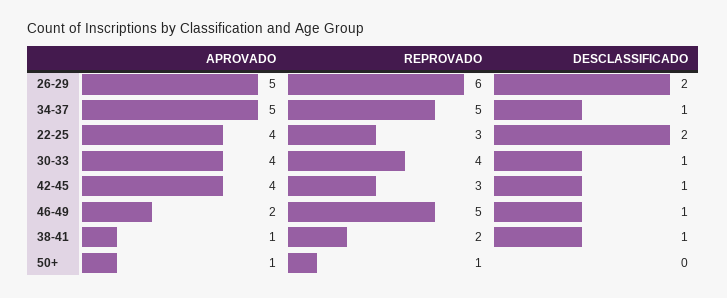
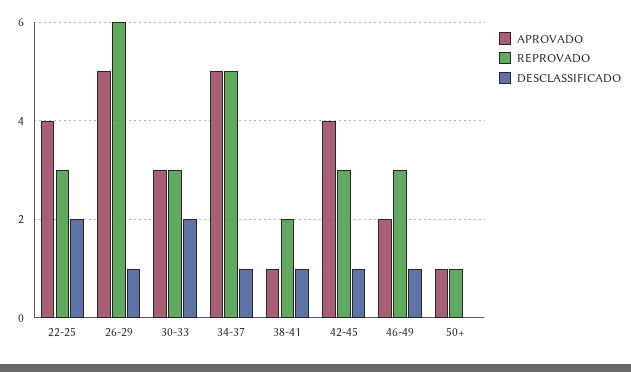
DESCLASSIFICADO, 26-29: 2 -> 1
APROVADO, 30-33: 4 -> 3
REPROVADO, 30-33: 4 -> 3
DESCLASSIFICADO, 30-33: 1 -> 2
REPROVADO, 46-49: 5 -> 3

